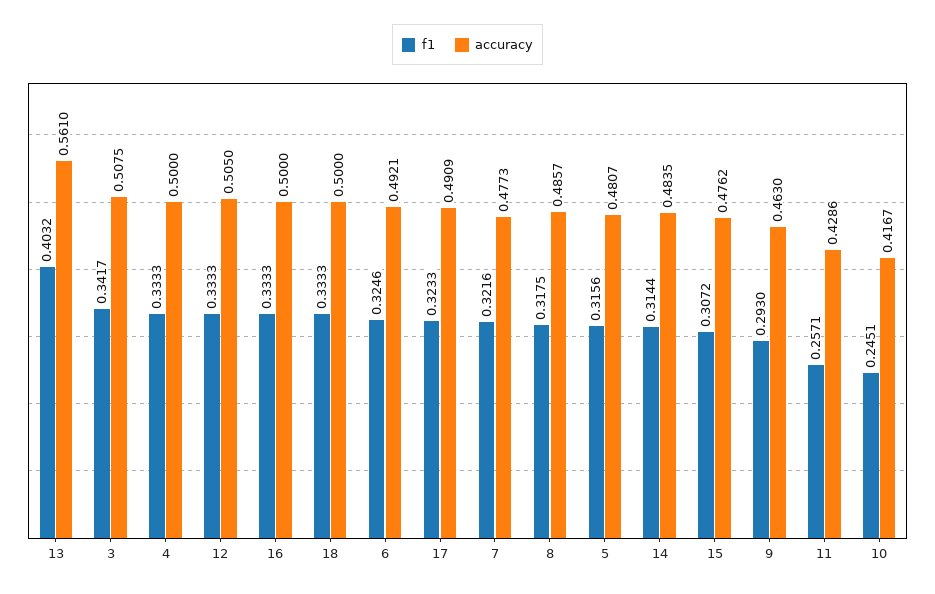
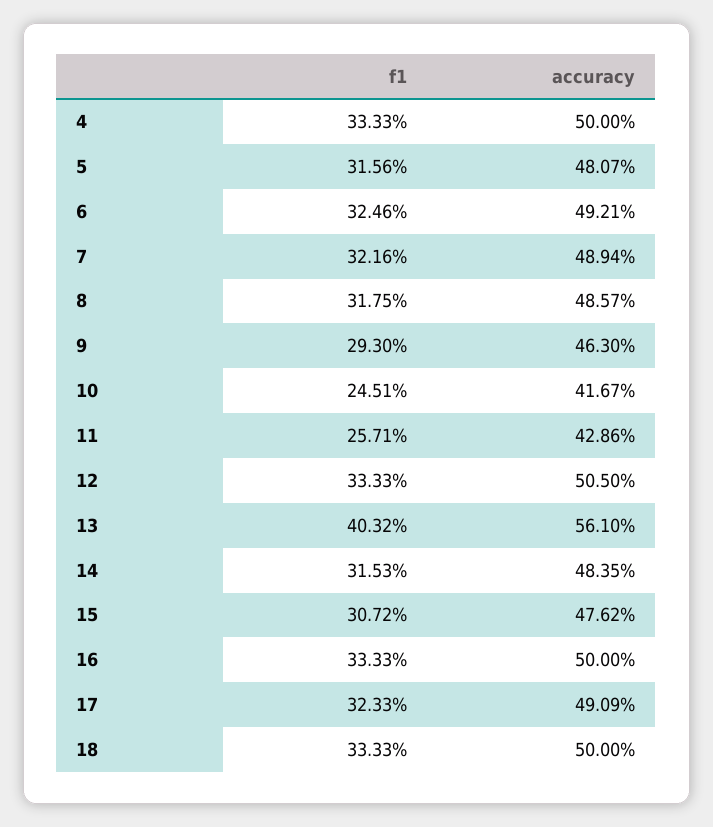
f1, 3: 0.3417 -> none
accuracy, 3: 0.5075 -> none
accuracy, 7: 0.4773 -> 0.4894
f1, 14: 0.3144 -> 0.3153

